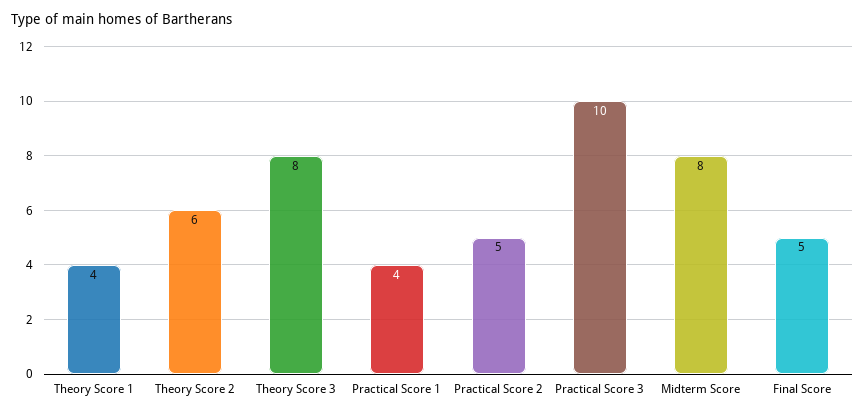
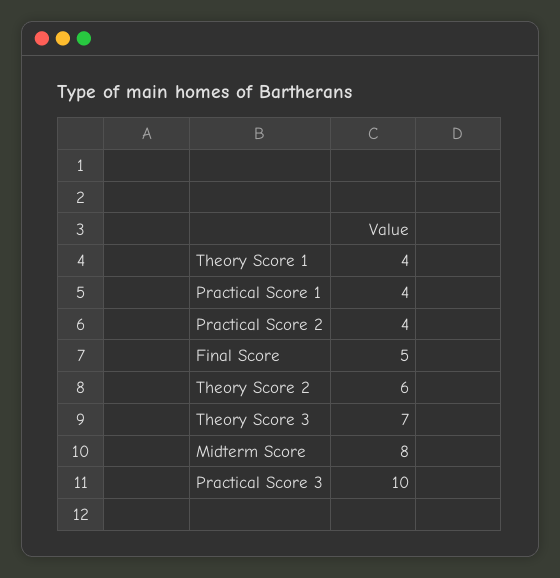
Theory Score 3: 8 -> 7
Practical Score 2: 5 -> 4

